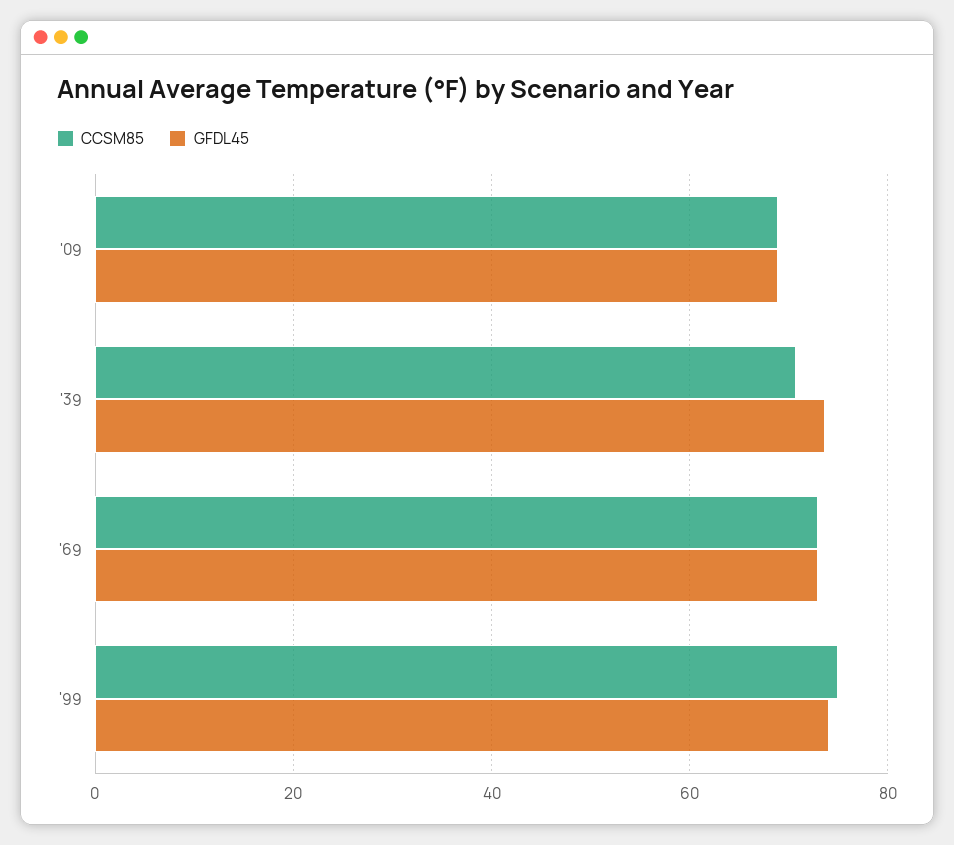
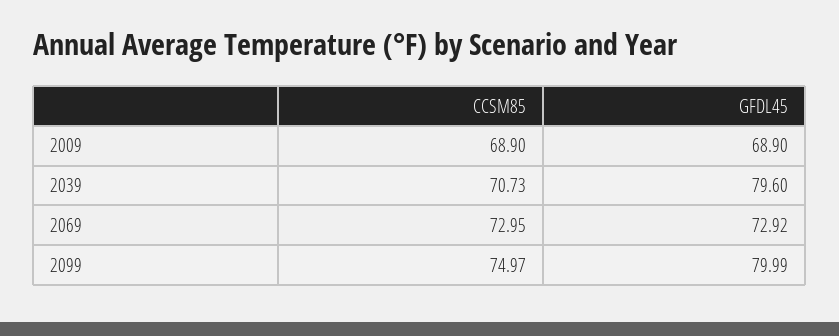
GFDL45, '39: 74 -> 79.6
GFDL45, '99: 74 -> 79.99

